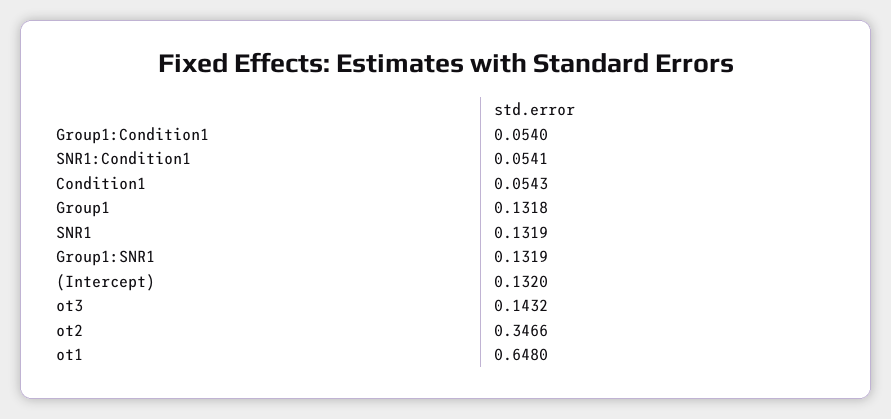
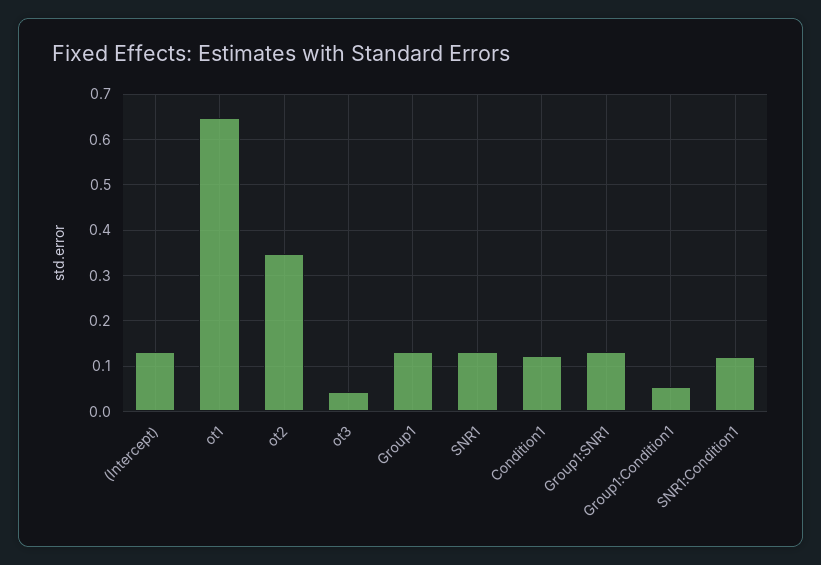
SNR1:Condition1: 0.0541 -> 0.12
Condition1: 0.0543 -> 0.12
ot3: 0.1432 -> 0.04

